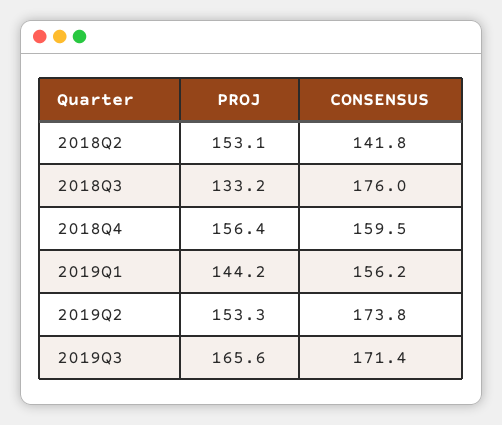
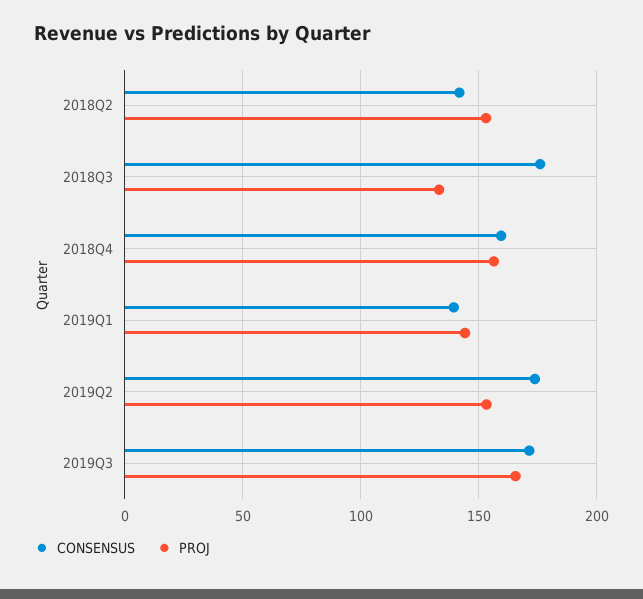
CONSENSUS, 2019Q1: 156.2 -> 140

